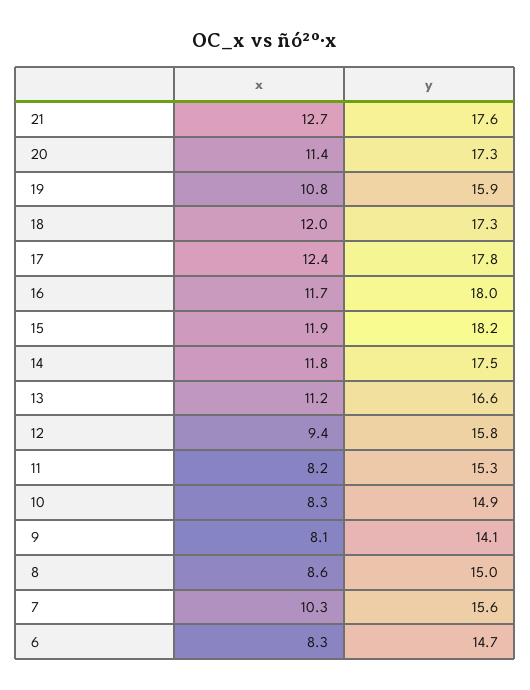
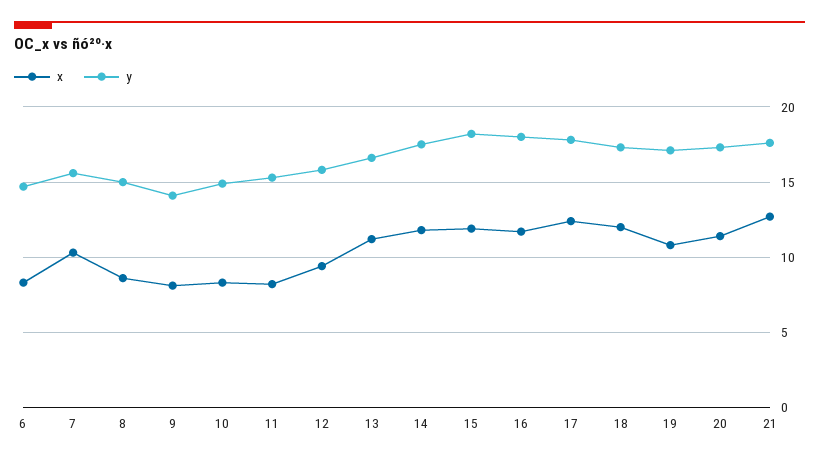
y, 19: 15.9 -> 17

